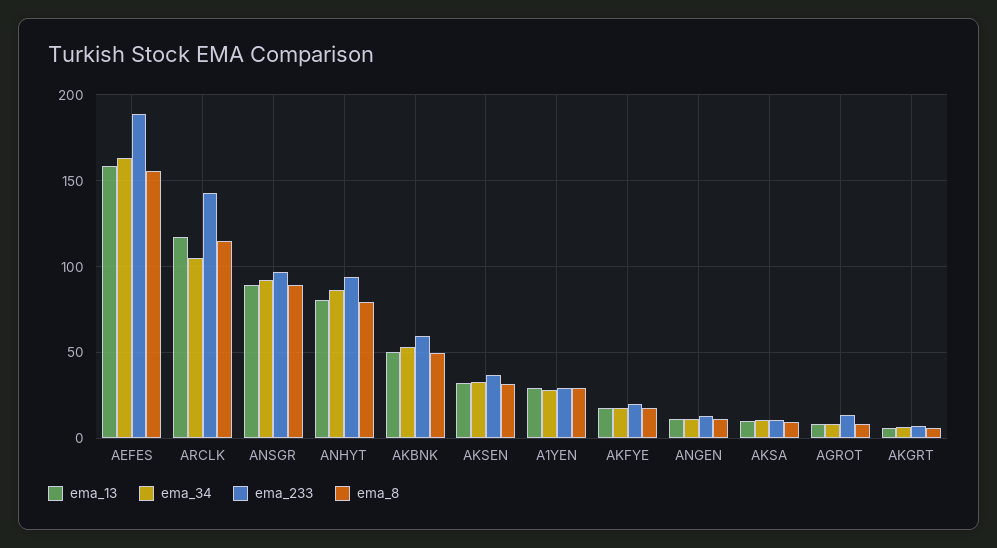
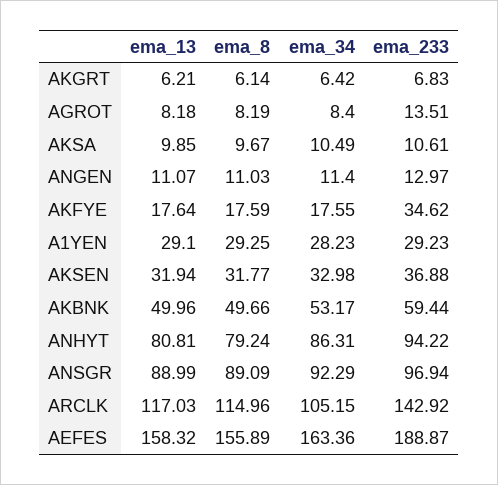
ema_233, AKFYE: 20 -> 34.62

